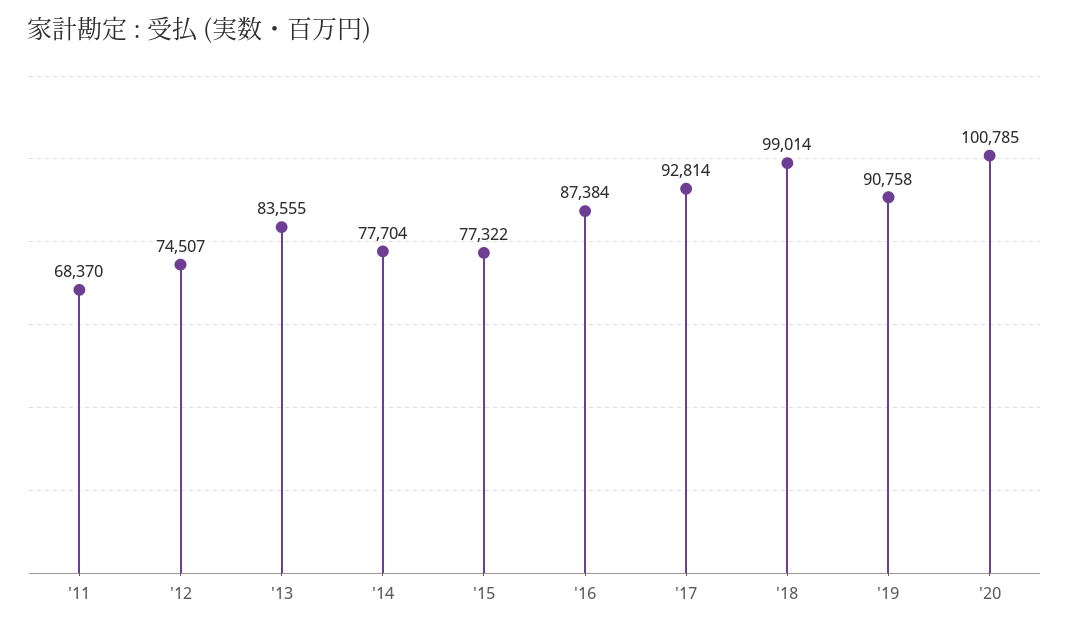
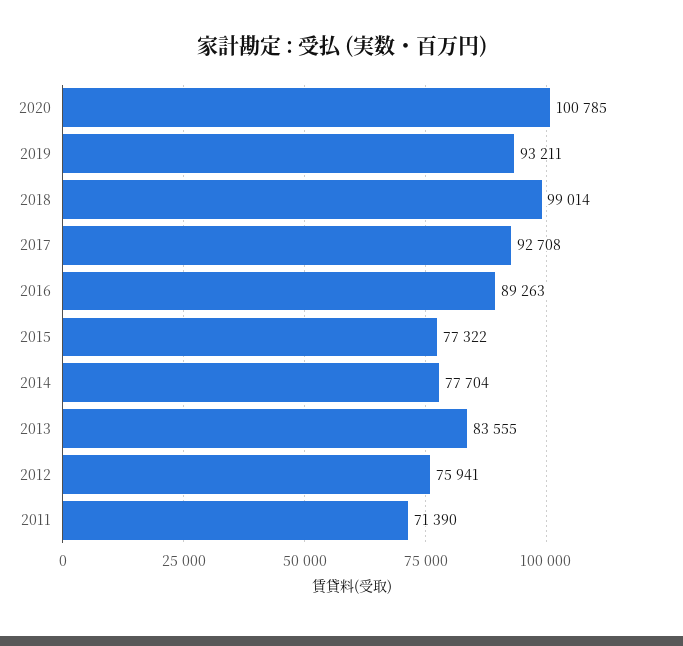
'11: 68370 -> 71390
'12: 74507 -> 75941
'16: 87384 -> 89263
'17: 92814 -> 92708
'19: 90758 -> 93211

